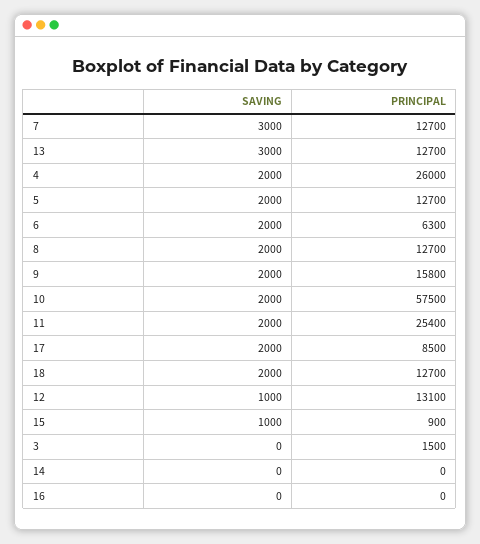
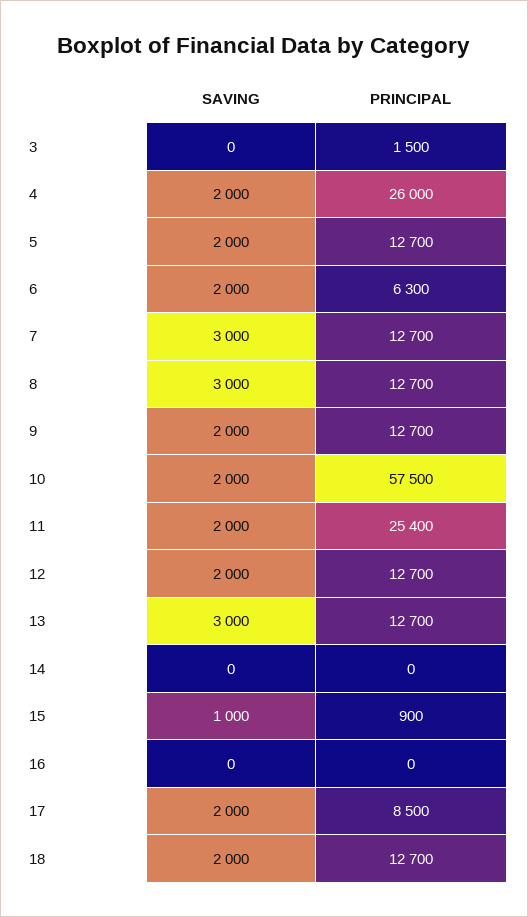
SAVING, 8: 2000 -> 3000
PRINCIPAL, 9: 15800 -> 12700
SAVING, 12: 1000 -> 2000
PRINCIPAL, 12: 13100 -> 12700

